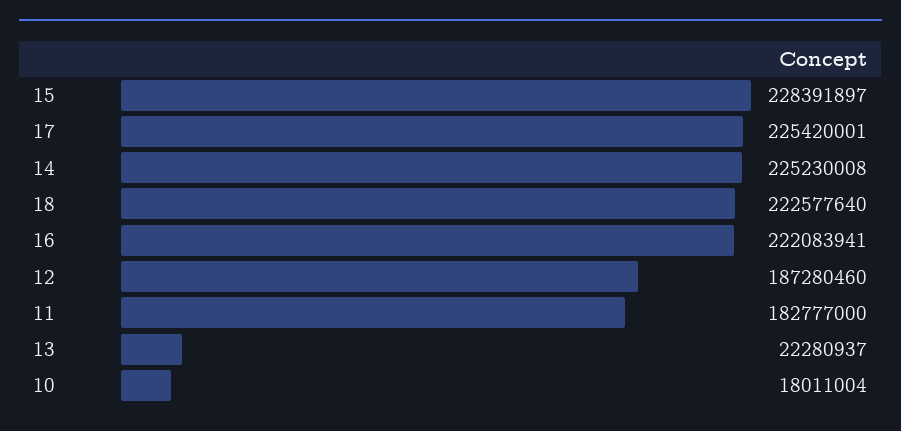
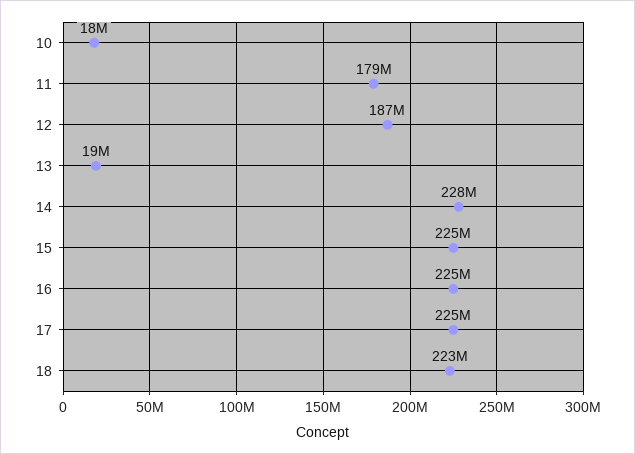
15: 228391897 -> 225000000
14: 225230008 -> 228000000
16: 222083941 -> 225000000
11: 182777000 -> 179000000
13: 22280937 -> 19000000

